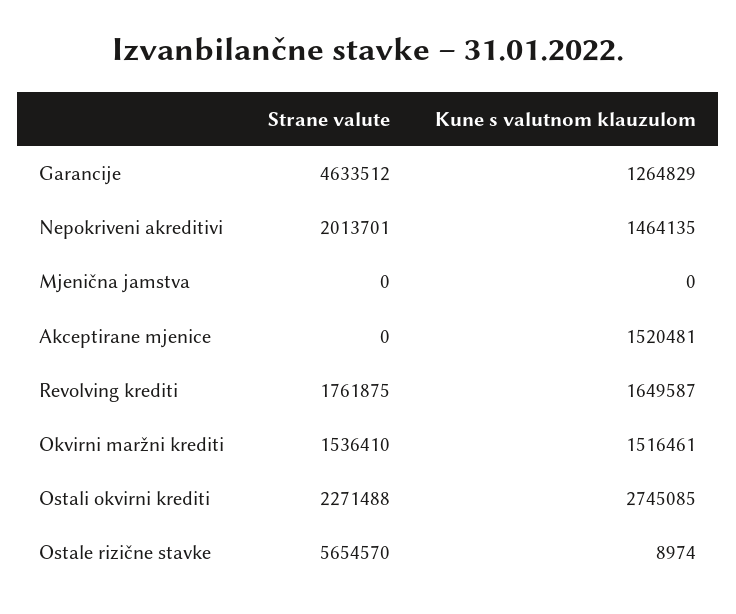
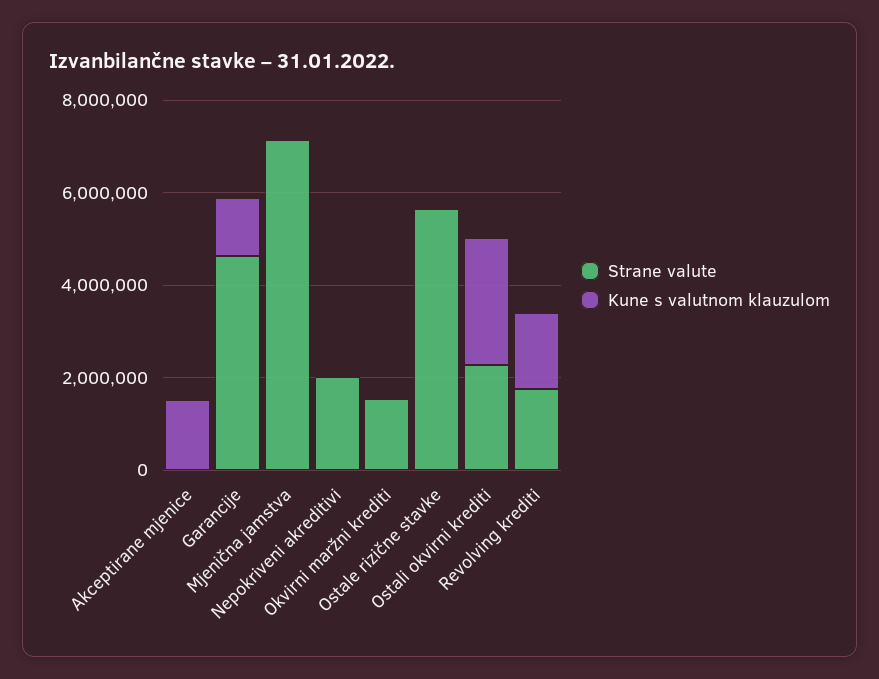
Kune s valutnom klauzulom, Nepokriveni akreditivi: 1464135 -> 0
Strane valute, Mjenična jamstva: 0 -> 7000000
Kune s valutnom klauzulom, Okvirni maržni krediti: 1516461 -> 0

